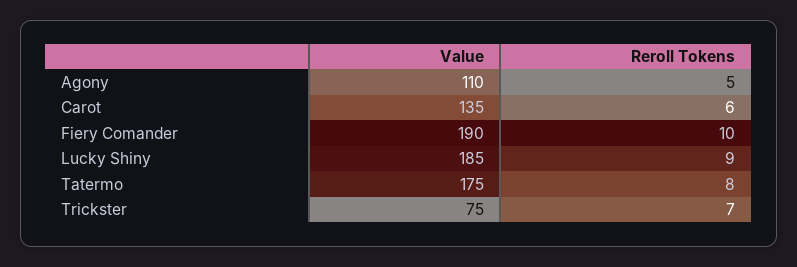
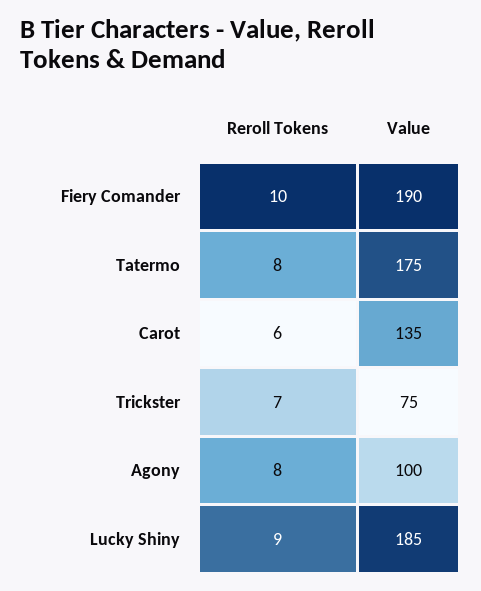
Value, Agony: 110 -> 100
Reroll Tokens, Agony: 5 -> 8

